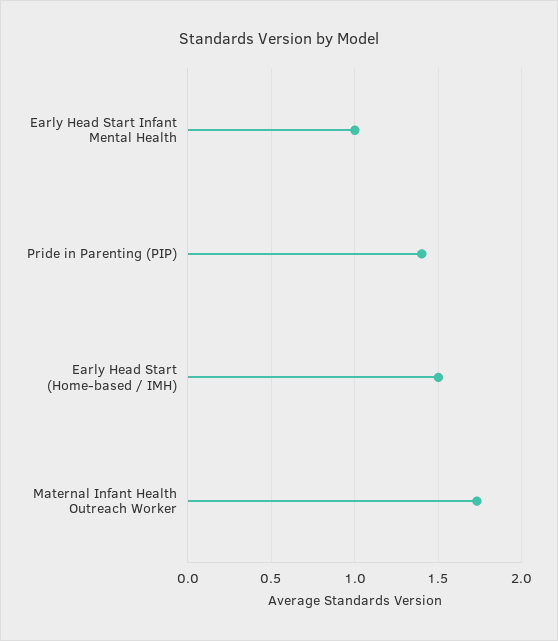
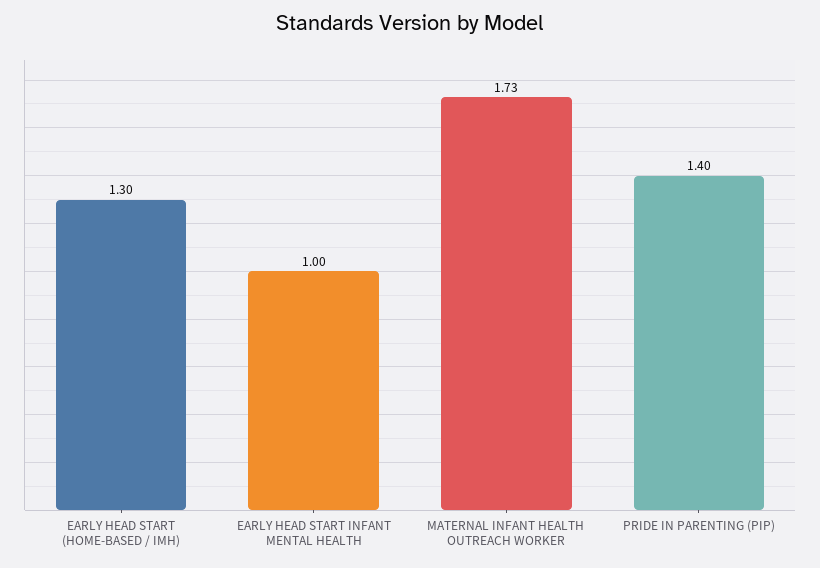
Early Head Start (Home-based / IMH): 1.5 -> 1.3

